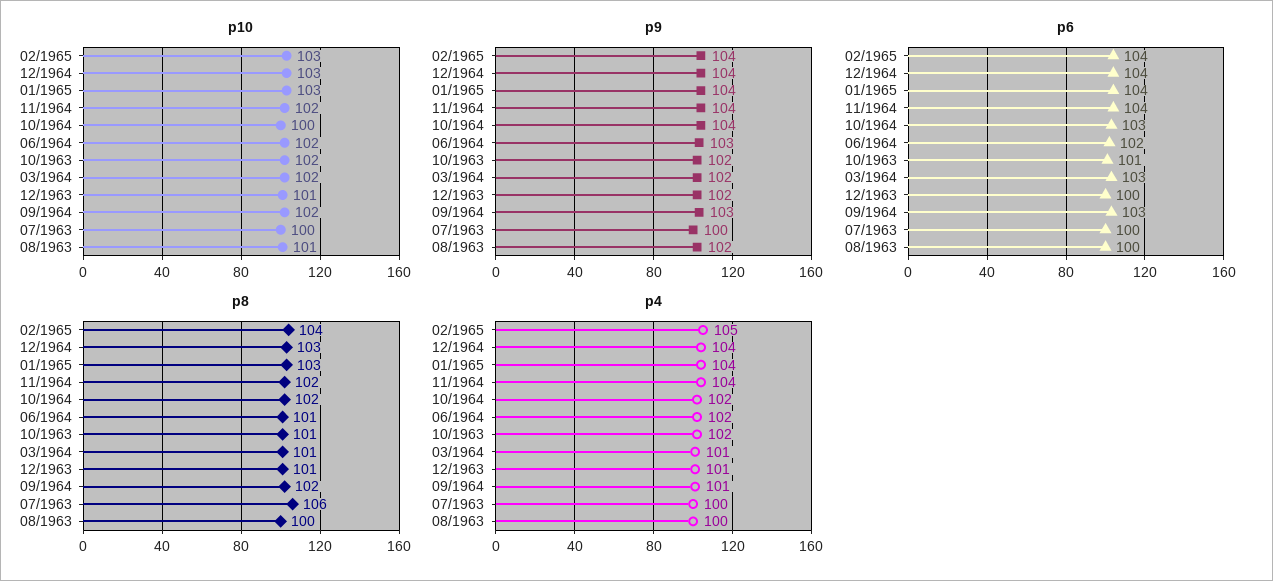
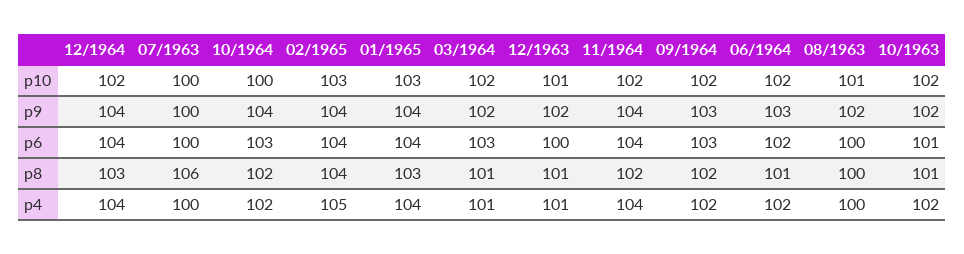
p10, 12/1964: 103 -> 102
p4, 09/1964: 101 -> 102

